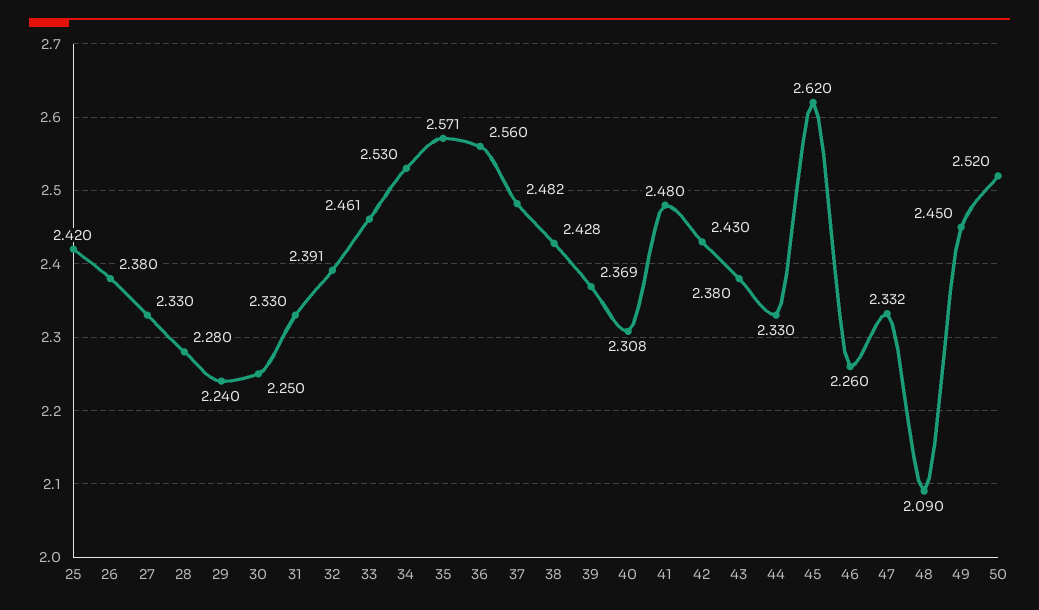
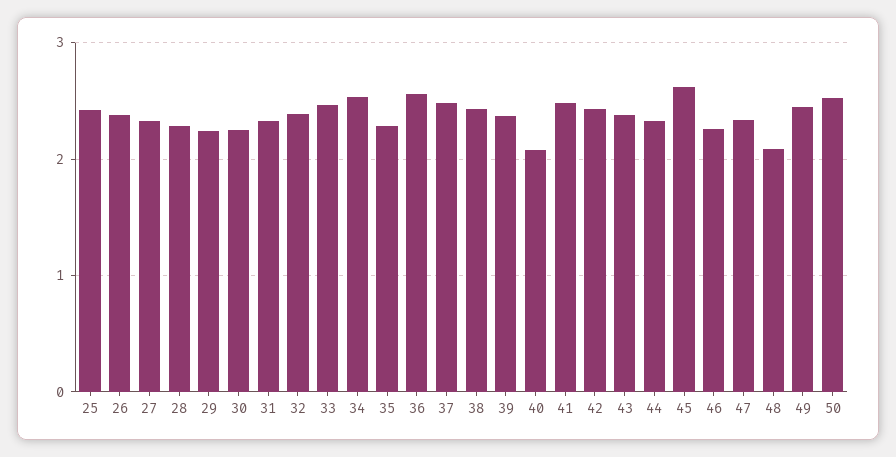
35: 2.571 -> 2.3
40: 2.308 -> 2.1

